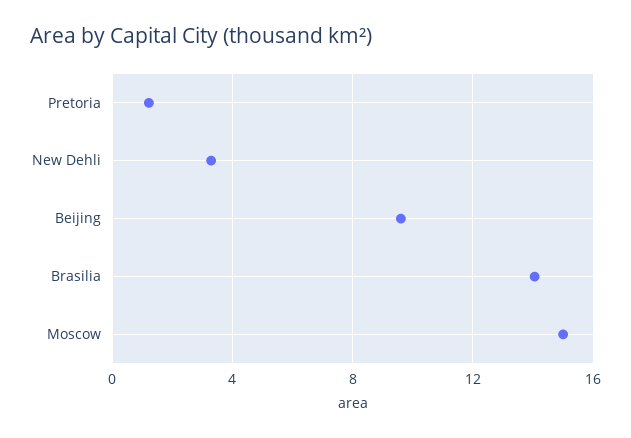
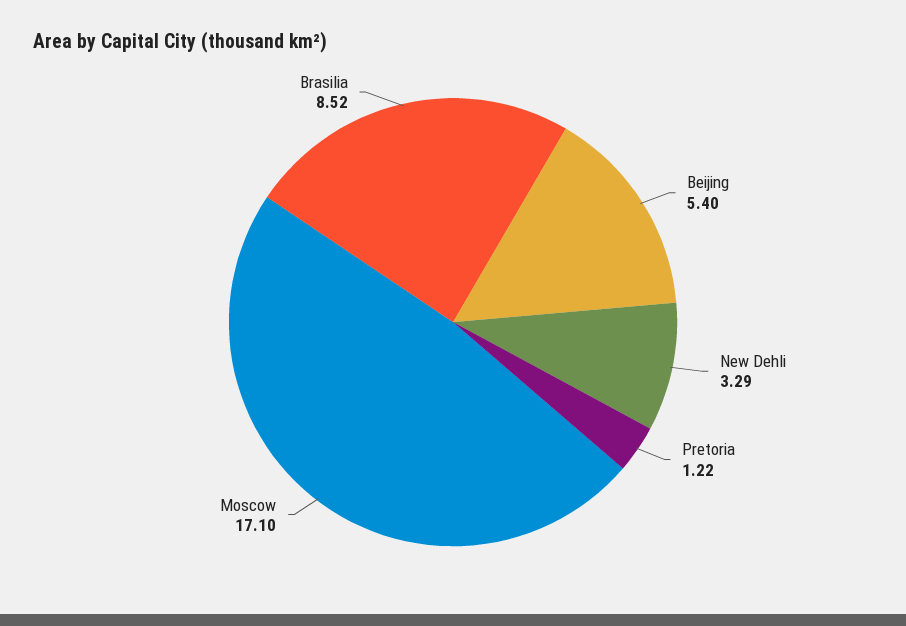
Beijing: 9.5 -> 5.4
Brasilia: 14 -> 8.52
Moscow: 15 -> 17.1

